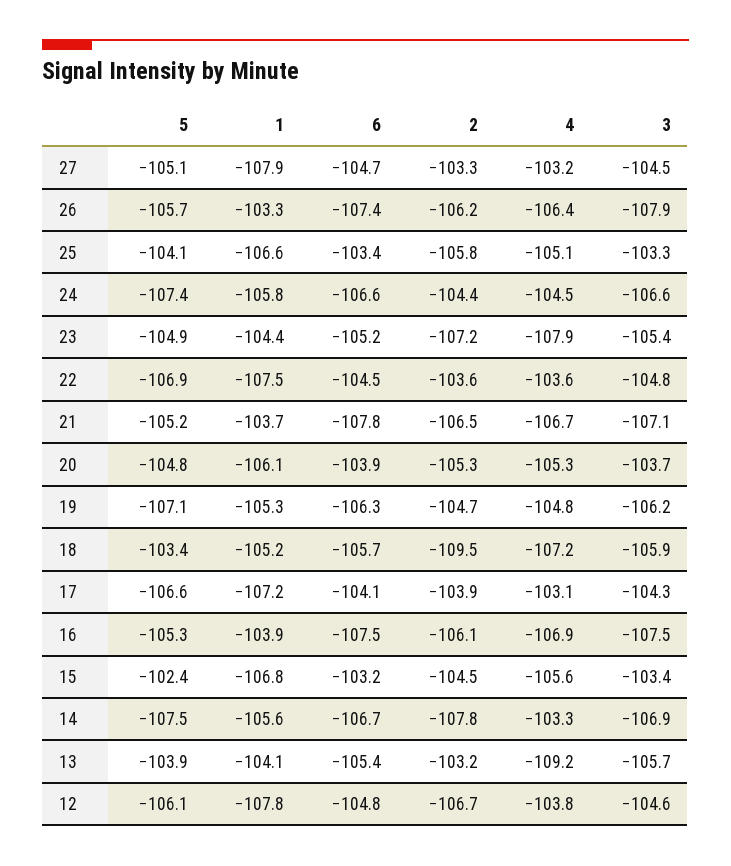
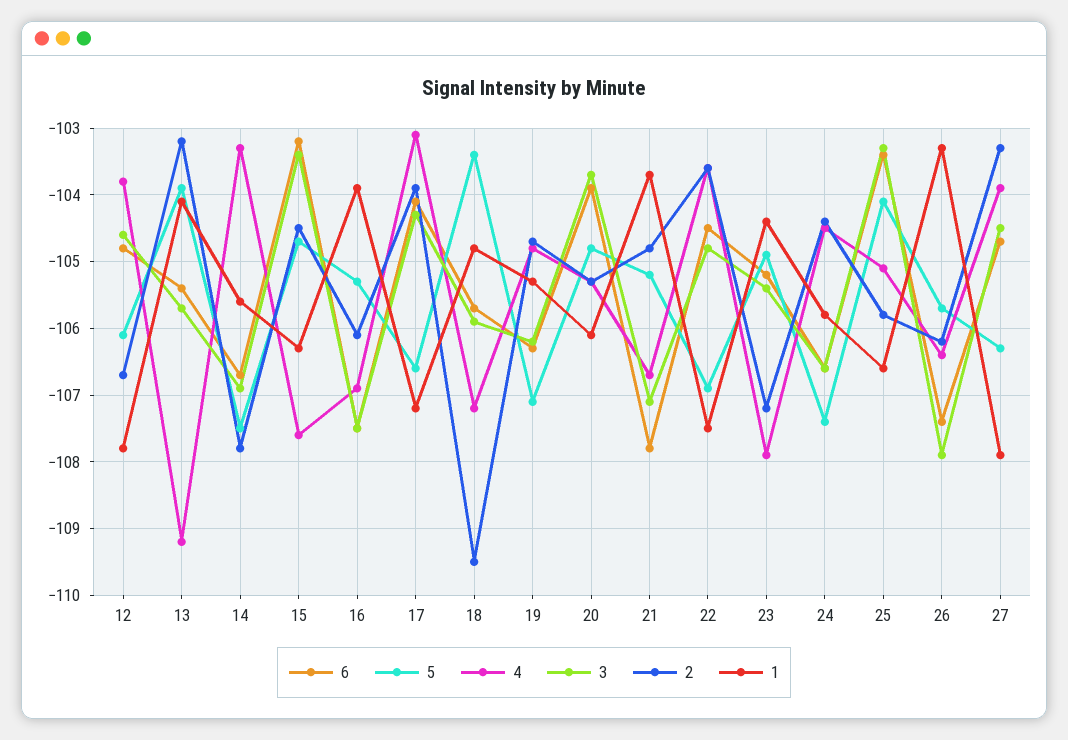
5, 27: -105.1 -> -106.3
4, 27: -103.2 -> -103.9
2, 21: -106.5 -> -104.8
1, 18: -105.2 -> -104.8
5, 15: -102.4 -> -104.7
1, 15: -106.8 -> -106.3
4, 15: -105.6 -> -107.6

